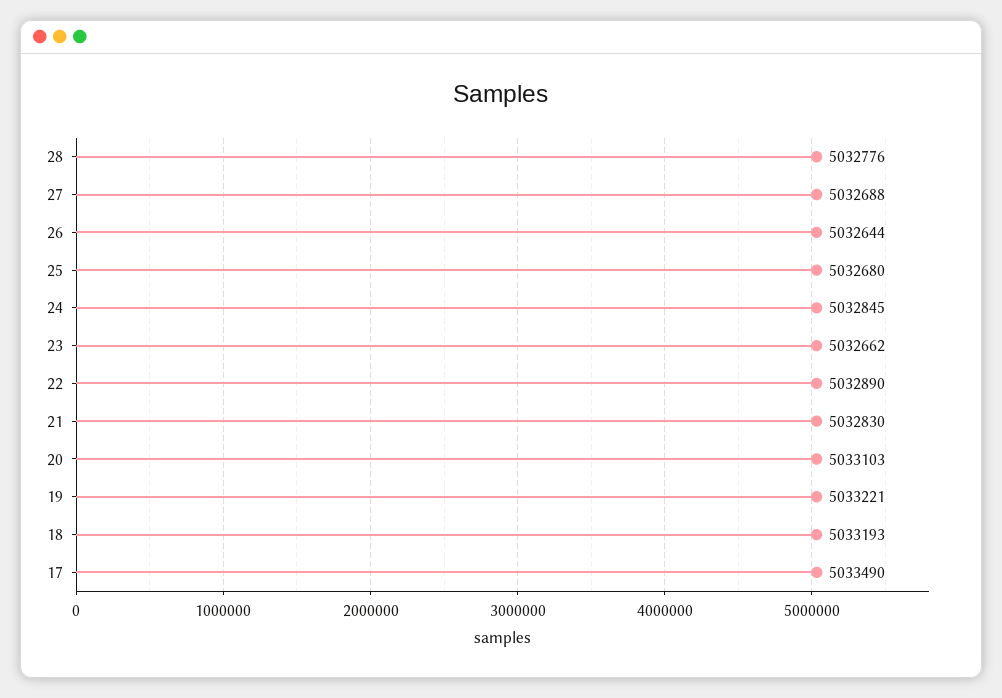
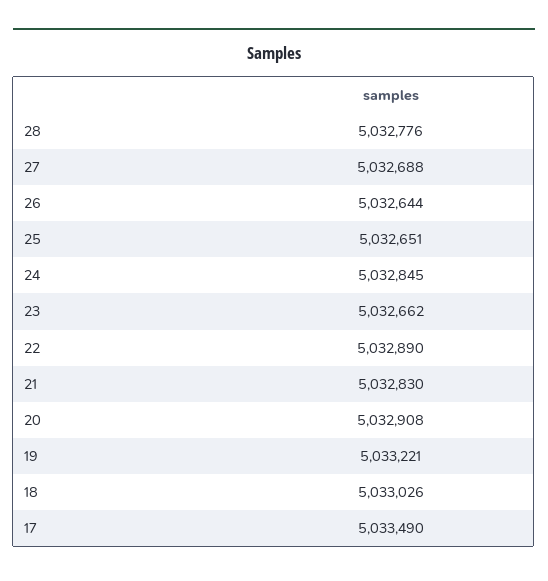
25: 5032680 -> 5032651
20: 5033103 -> 5032908
18: 5033193 -> 5033026

